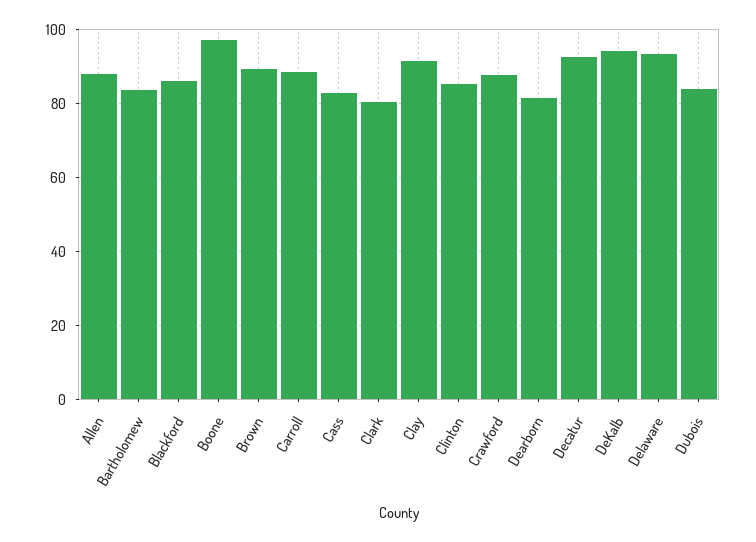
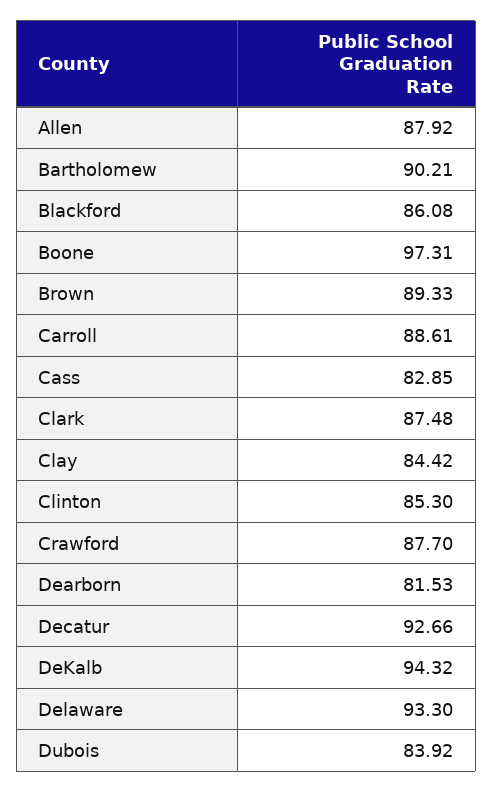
Bartholomew: 84 -> 90.21
Clark: 80 -> 87.48
Clay: 92 -> 84.42

